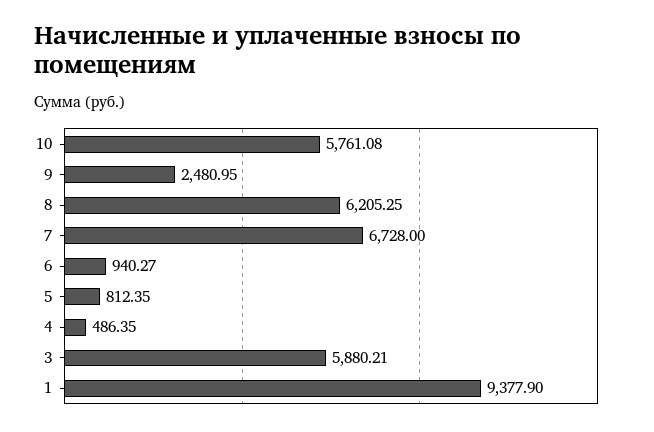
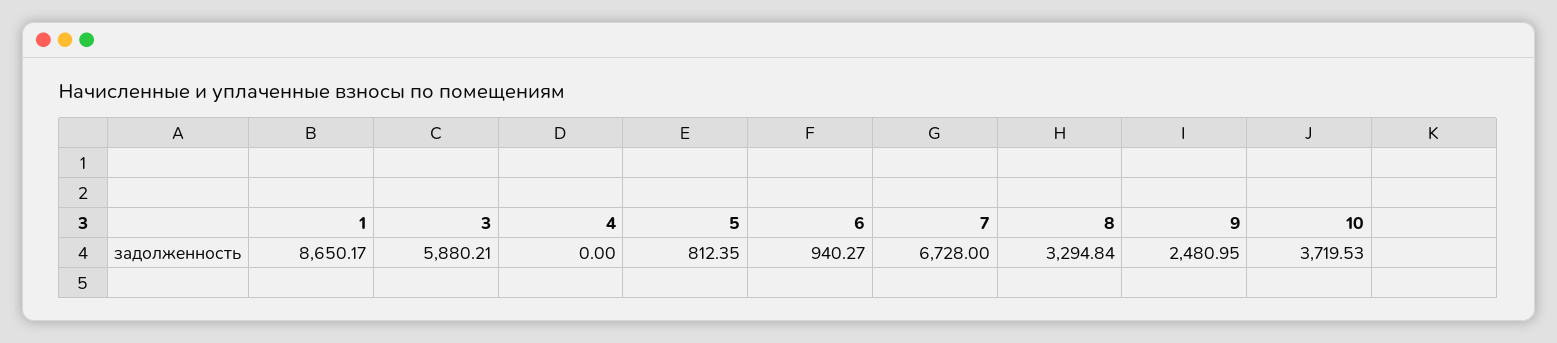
10: 5761.08 -> 3719.53
8: 6205.25 -> 3294.84
4: 486.35 -> 0
1: 9377.9 -> 8650.17

